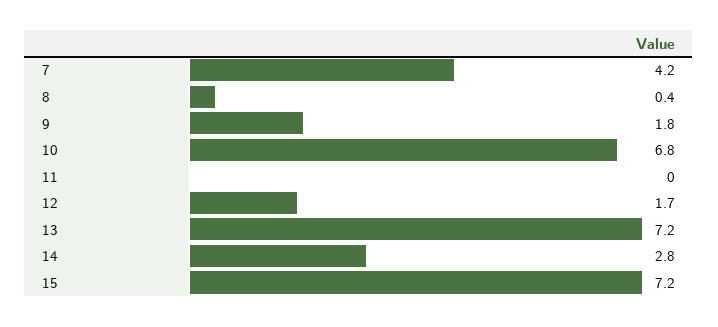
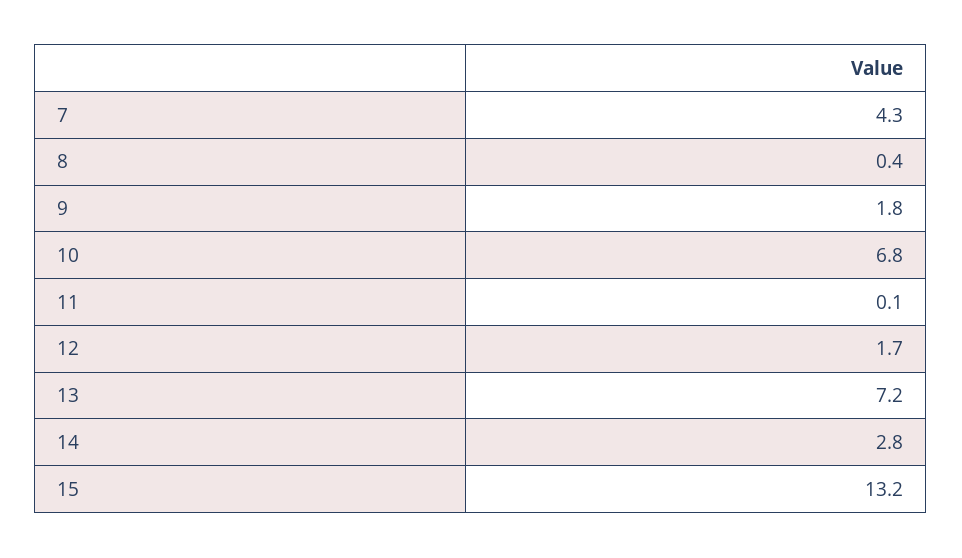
7: 4.2 -> 4.3
11: 0 -> 0.1
15: 7.2 -> 13.2

